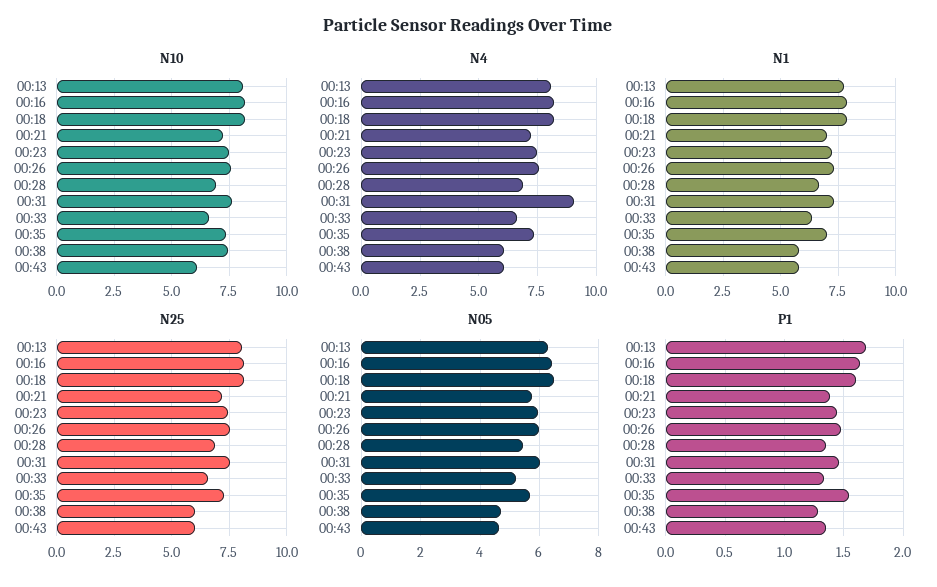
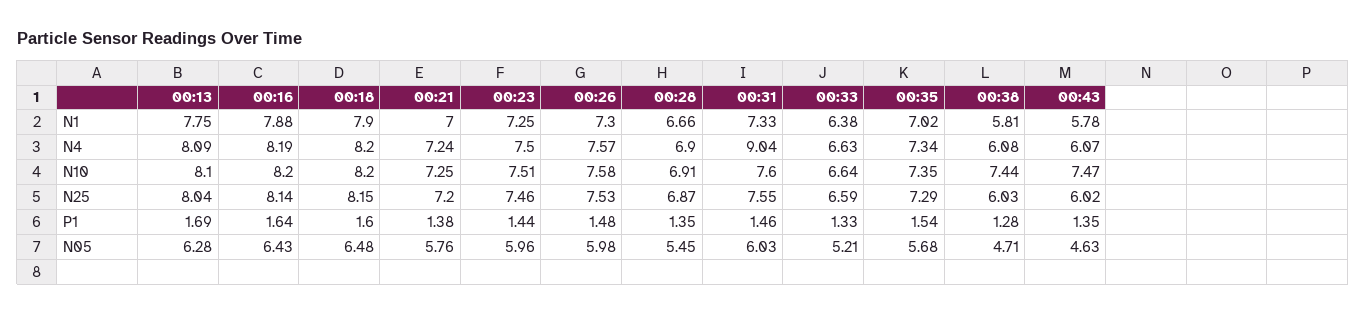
N10, 00:43: 6 -> 7.47

